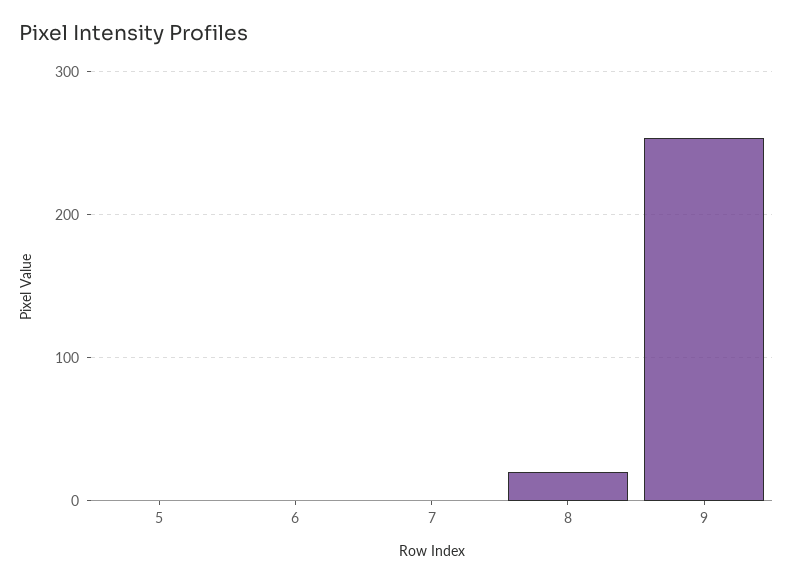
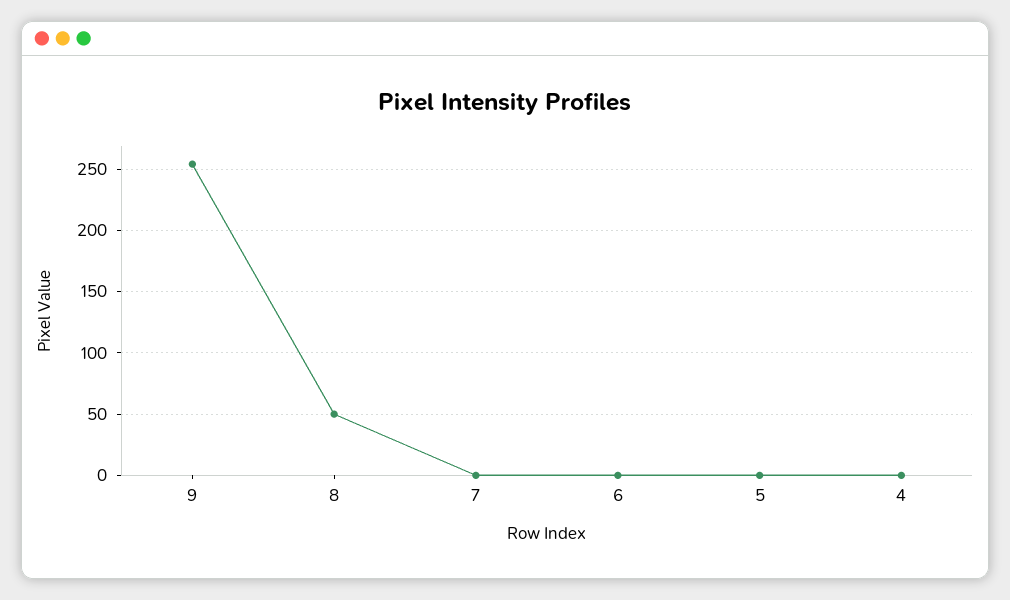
8: 20 -> 50
4: none -> 0

